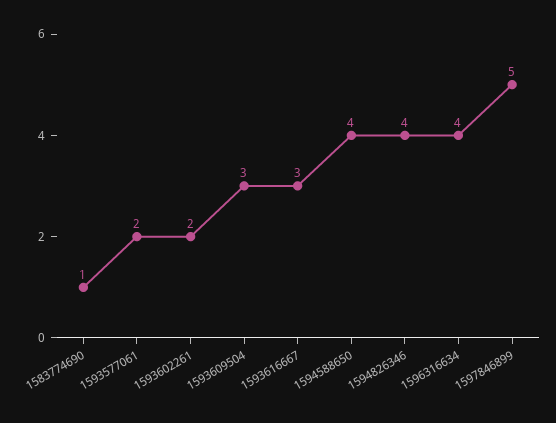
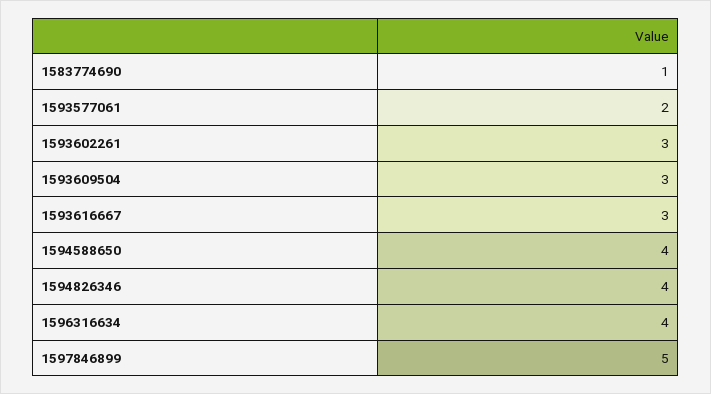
1593602261: 2 -> 3

